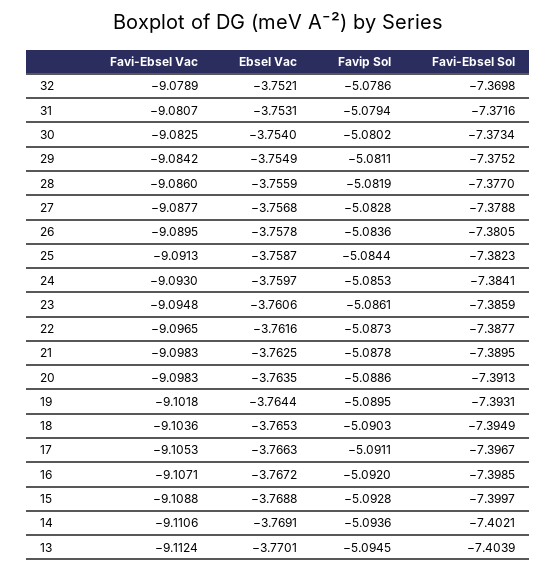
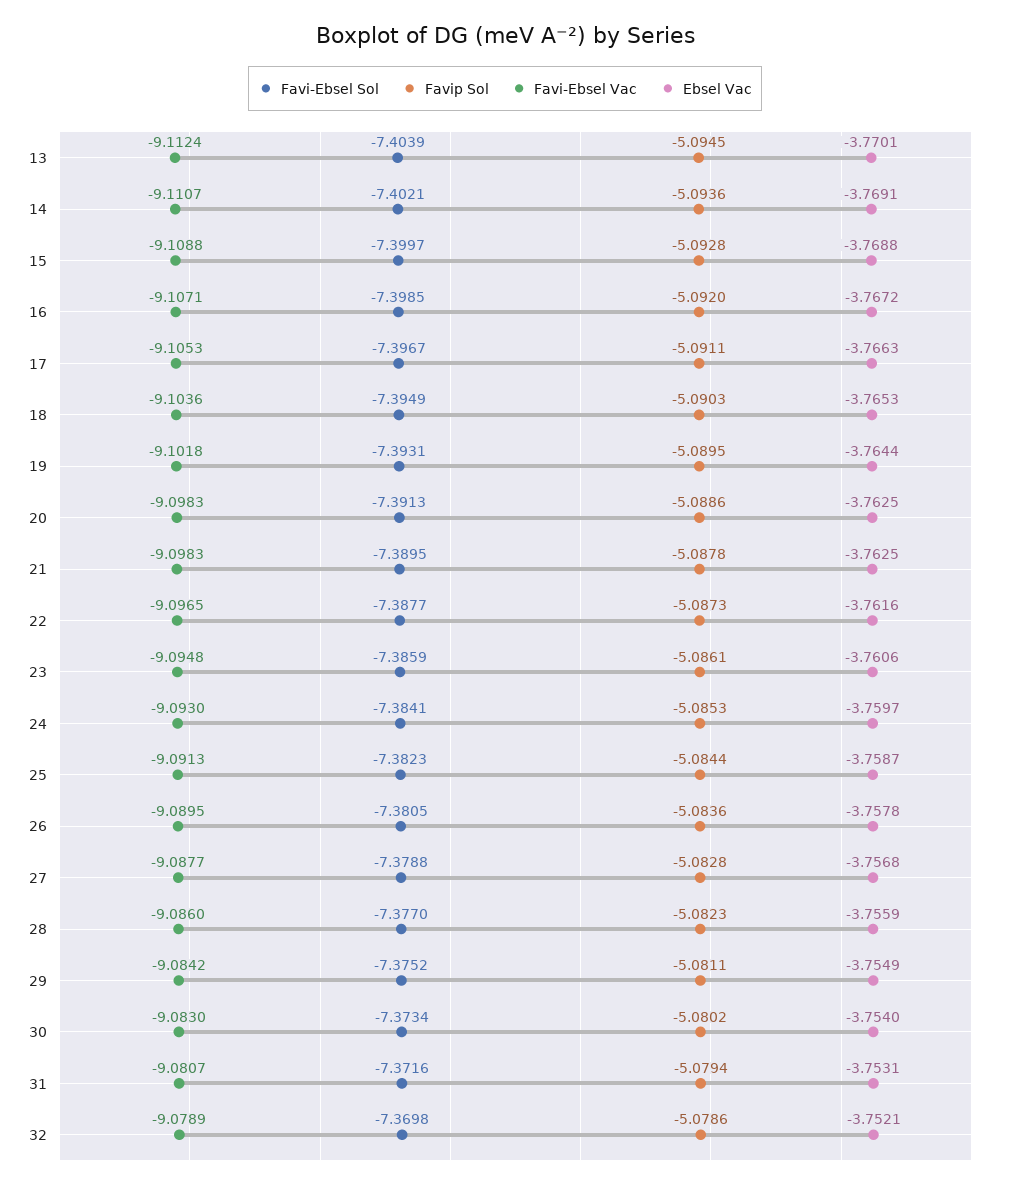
Favi-Ebsel Vac, 30: -9.0825 -> -9.083
Favip Sol, 28: -5.0819 -> -5.0823
Ebsel Vac, 20: -3.7635 -> -3.7625
Favi-Ebsel Vac, 14: -9.1106 -> -9.1107

